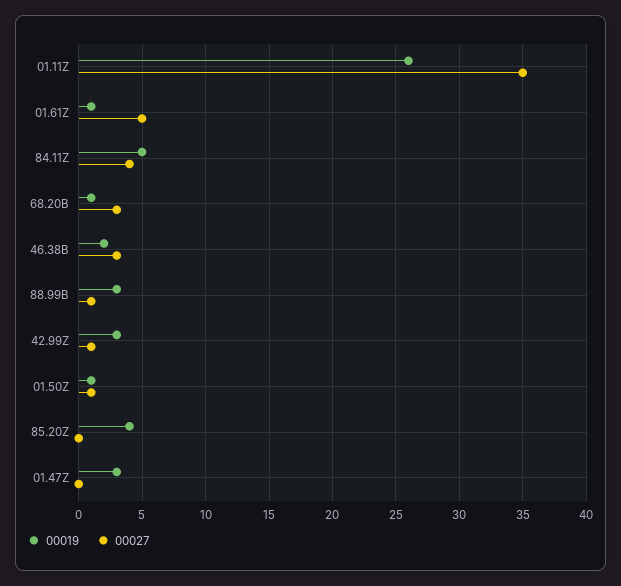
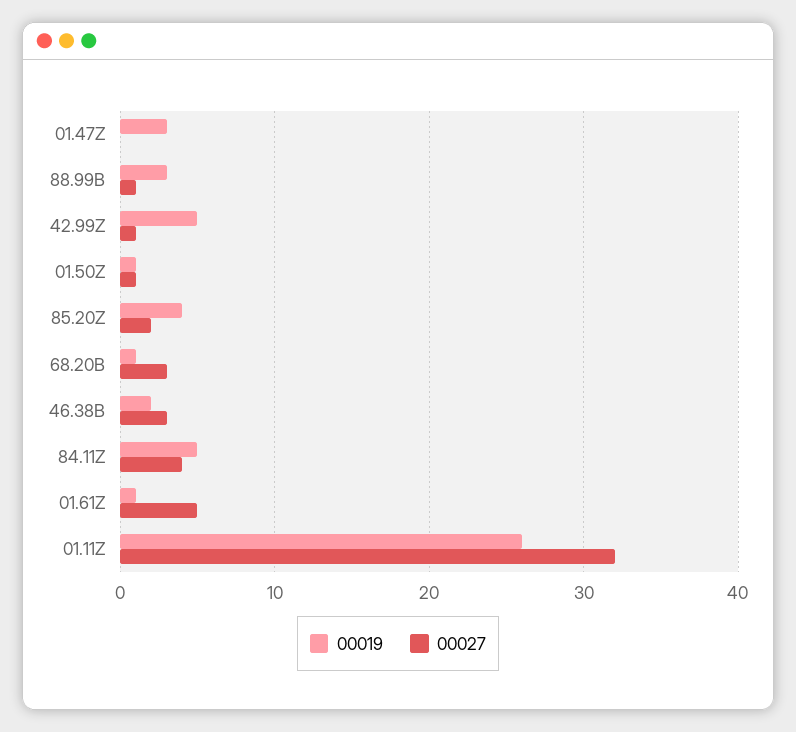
00027, 01.11Z: 35 -> 32
00019, 42.99Z: 3 -> 5
00027, 85.20Z: 0 -> 2

